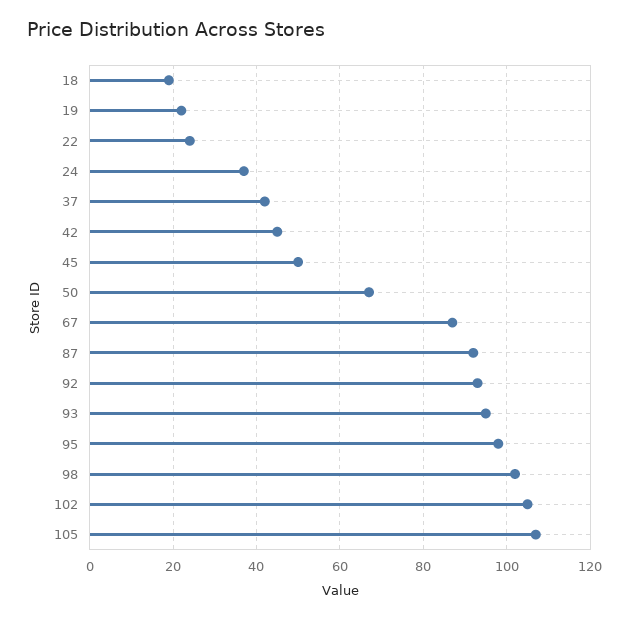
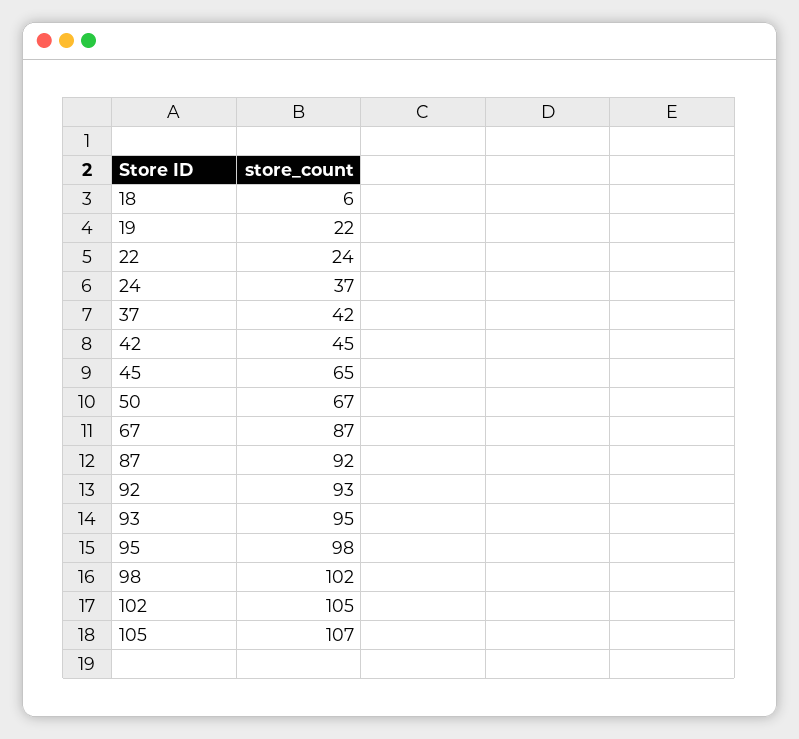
18: 20 -> 6
45: 50 -> 65

